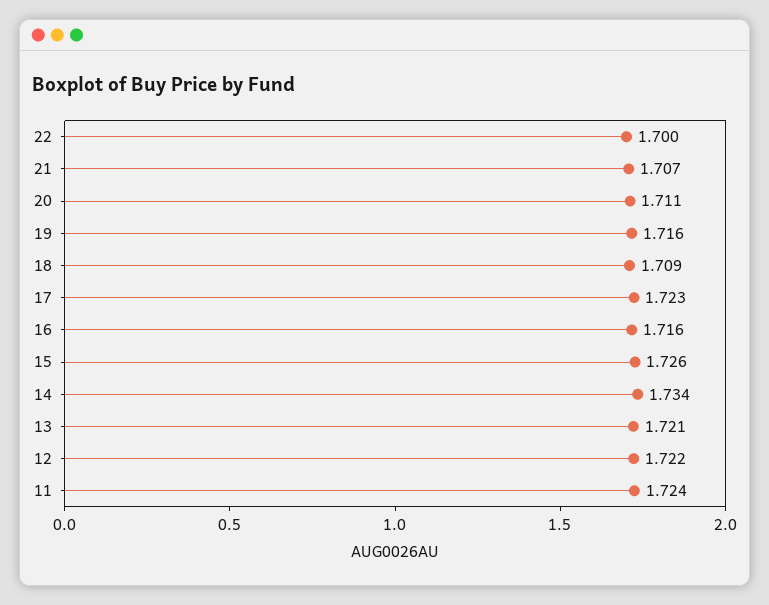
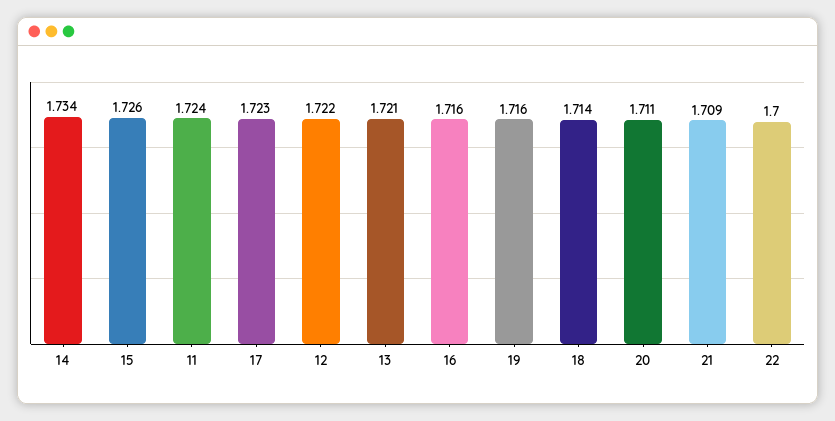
21: 1.707 -> 1.709
18: 1.709 -> 1.714

